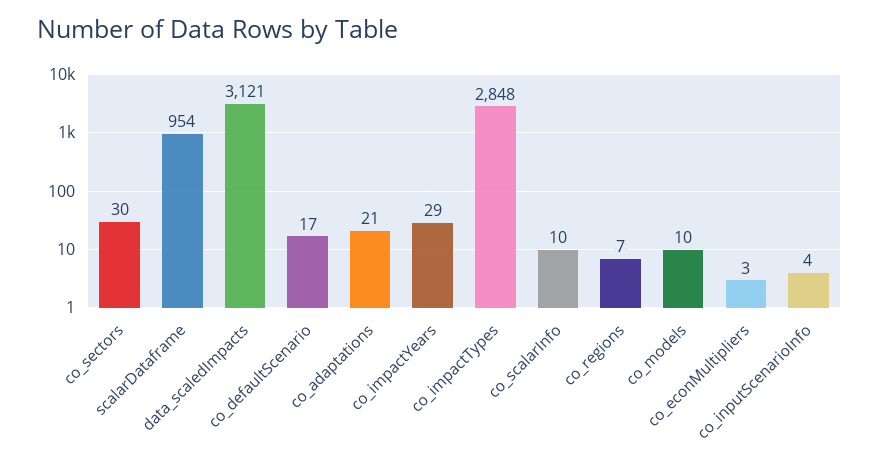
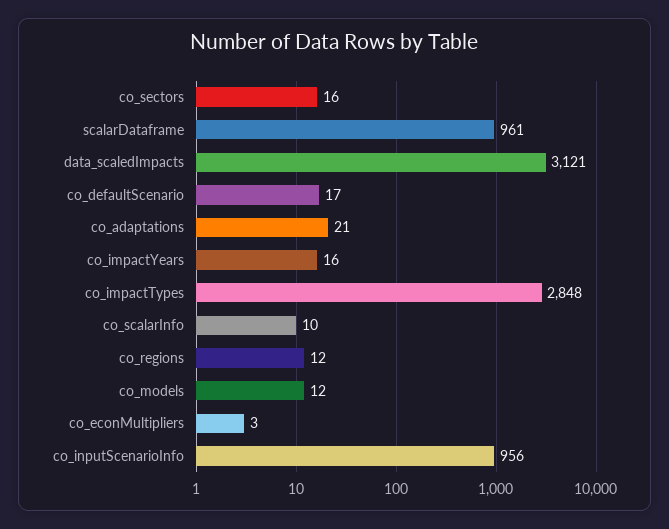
co_sectors: 30 -> 16
scalarDataframe: 954 -> 961
co_impactYears: 29 -> 16
co_regions: 7 -> 12
co_models: 10 -> 12
co_inputScenarioInfo: 4 -> 956

